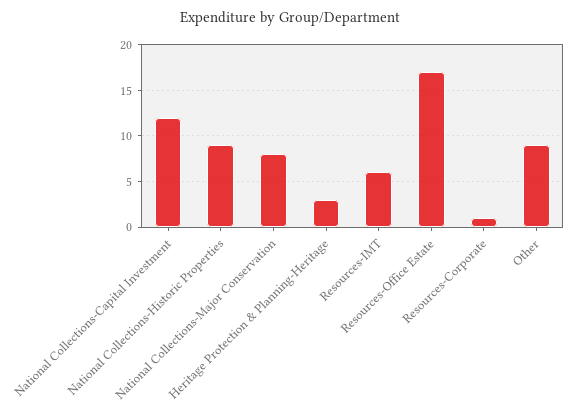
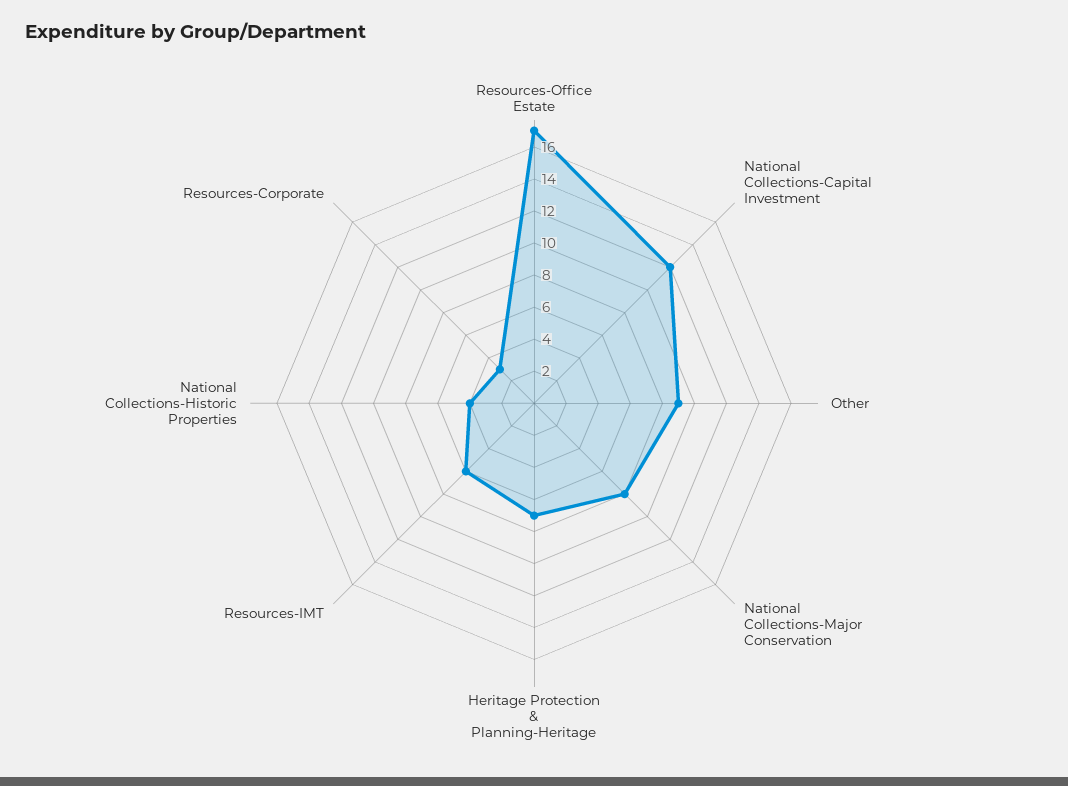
National Collections-Historic Properties: 9 -> 4
Heritage Protection & Planning-Heritage: 3 -> 7
Resources-Corporate: 1 -> 3

